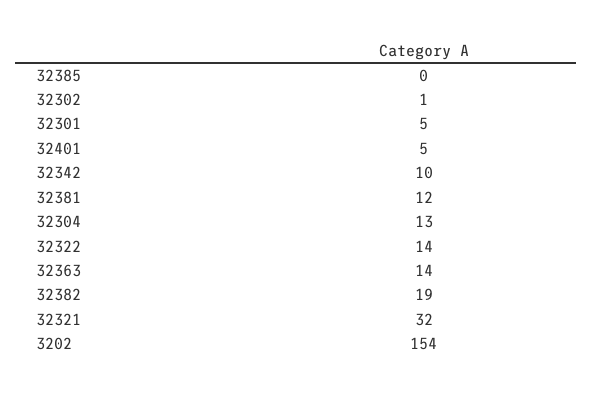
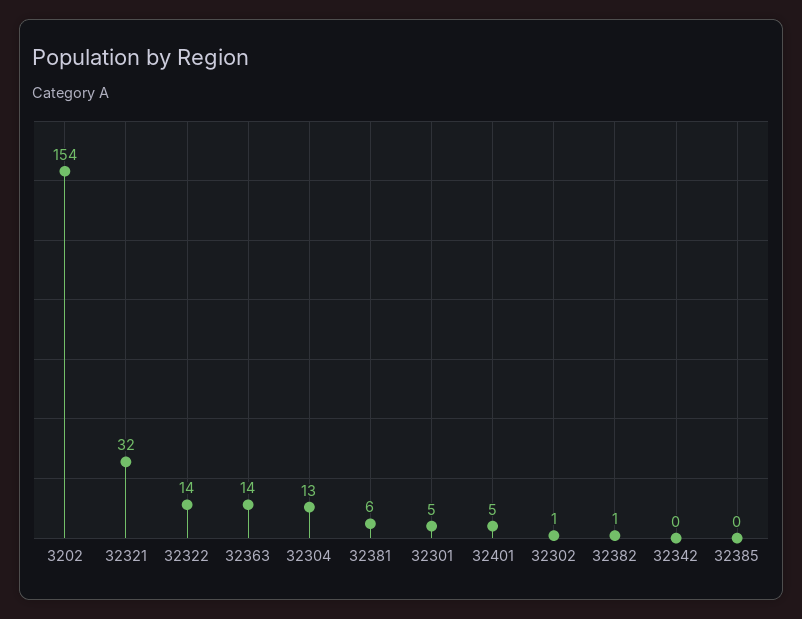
32342: 10 -> 0
32381: 12 -> 6
32382: 19 -> 1

